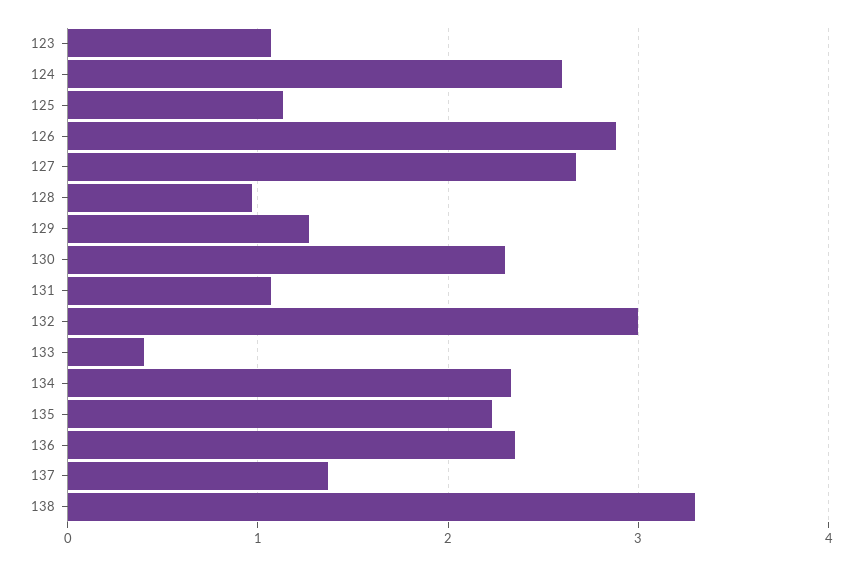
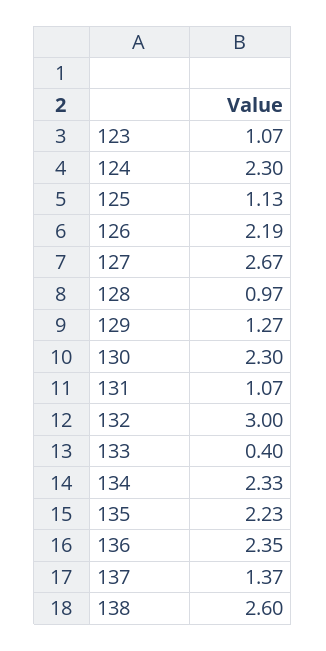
124: 2.6 -> 2.3
126: 2.9 -> 2.19
138: 3.3 -> 2.6

